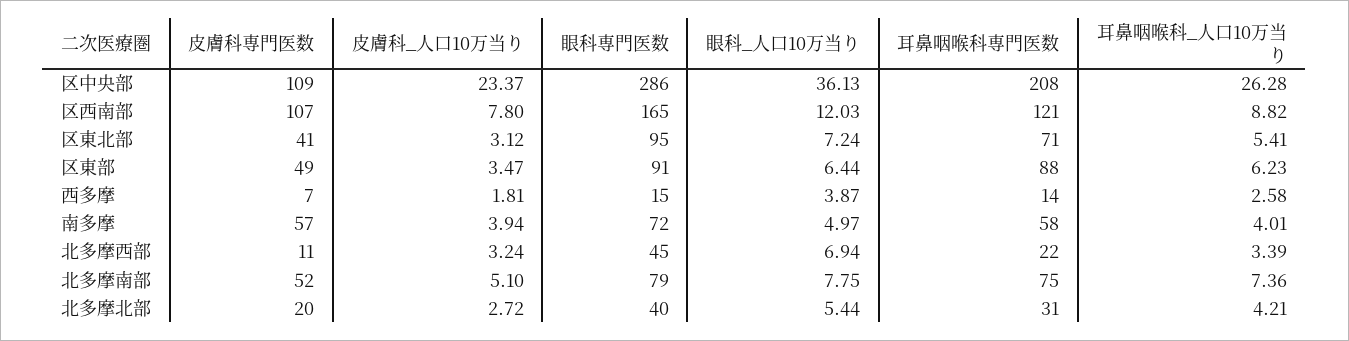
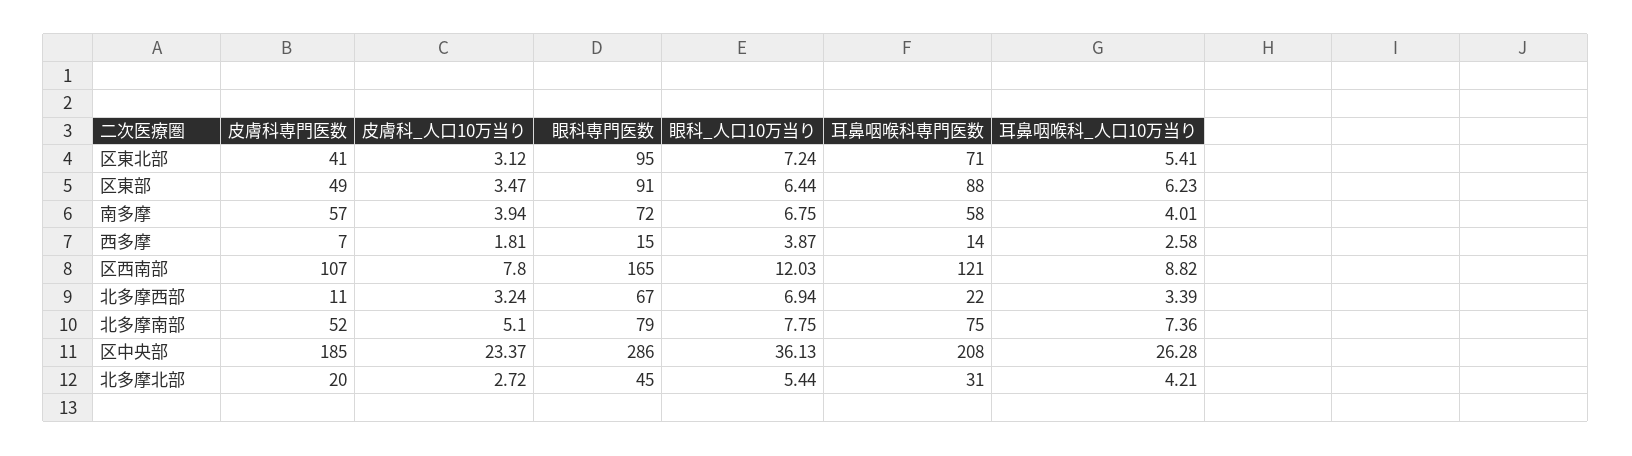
皮膚科専門医数, 区中央部: 109 -> 185
眼科_人口10万当り, 南多摩: 4.97 -> 6.75
眼科専門医数, 北多摩西部: 45 -> 67
眼科専門医数, 北多摩北部: 40 -> 45

